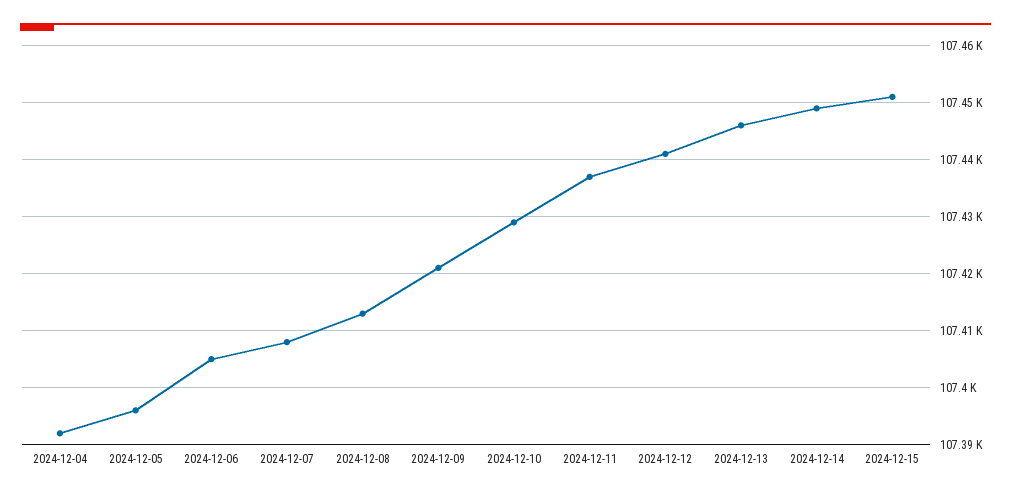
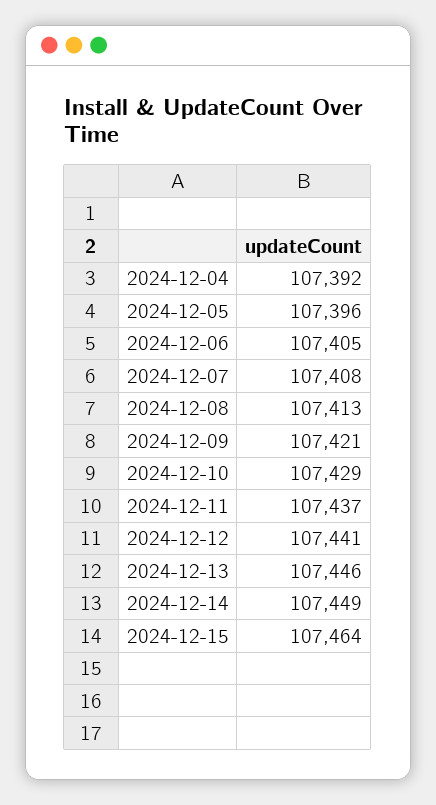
2024-12-15: 107450 -> 107464

